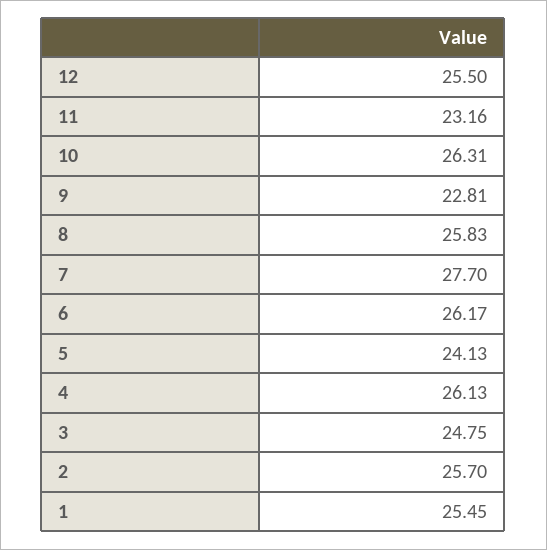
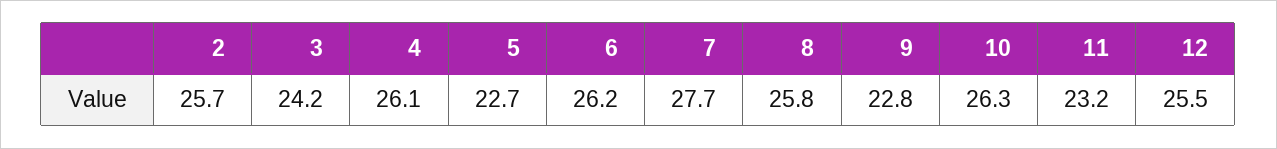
5: 24.13 -> 22.7
3: 24.75 -> 24.2
1: 25.45 -> none

